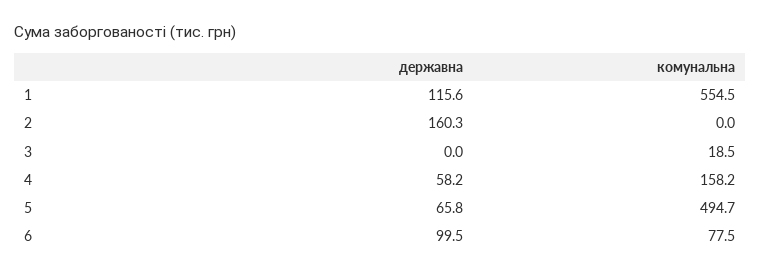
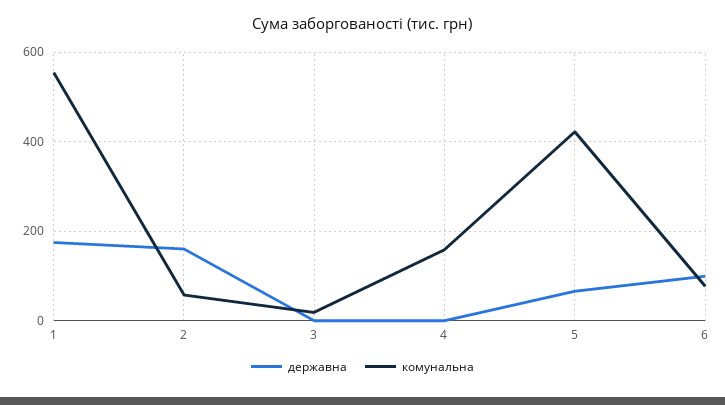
державна, 1: 115.6 -> 180
комунальна, 2: 0 -> 60
державна, 4: 58.2 -> 0
комунальна, 5: 494.7 -> 420

